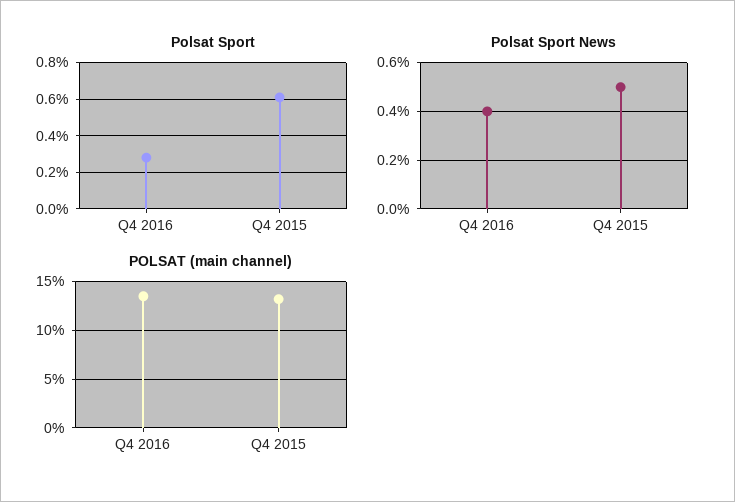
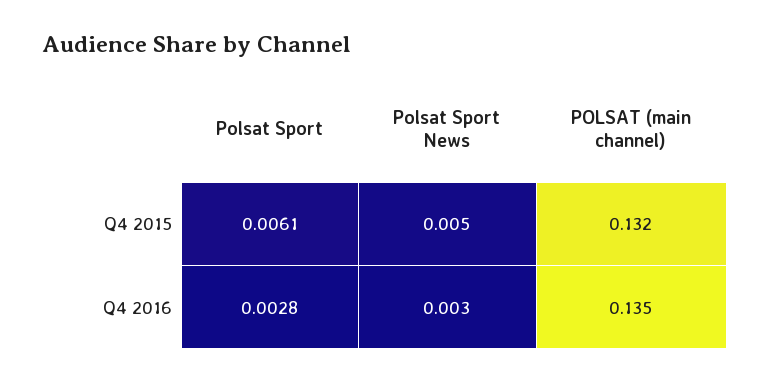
Polsat Sport News, Q4 2016: 0.004 -> 0.003

